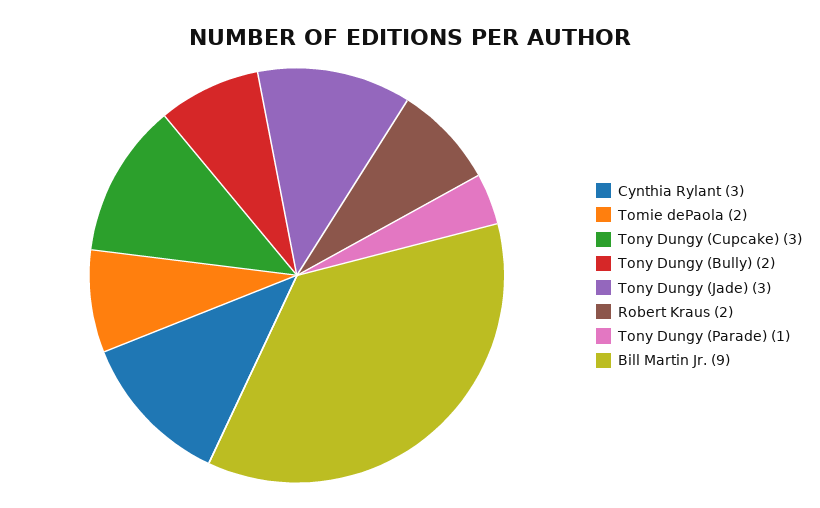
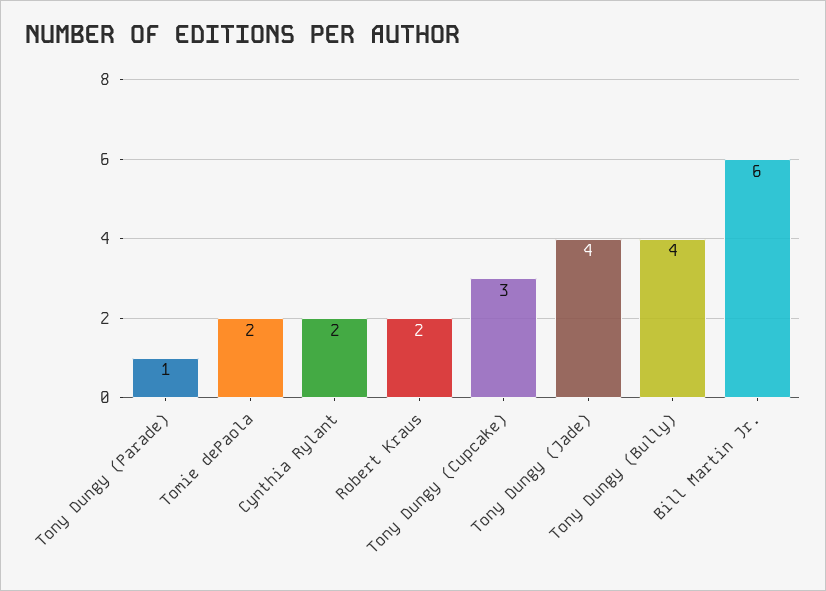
Cynthia Rylant: 3 -> 2
Tony Dungy (Bully): 2 -> 4
Tony Dungy (Jade): 3 -> 4
Bill Martin Jr.: 9 -> 6

